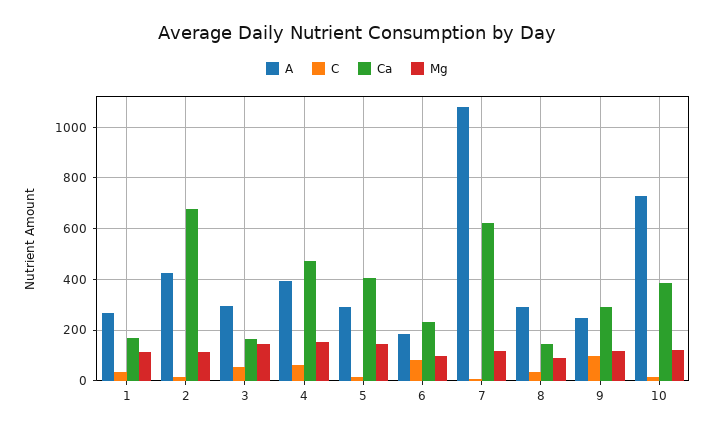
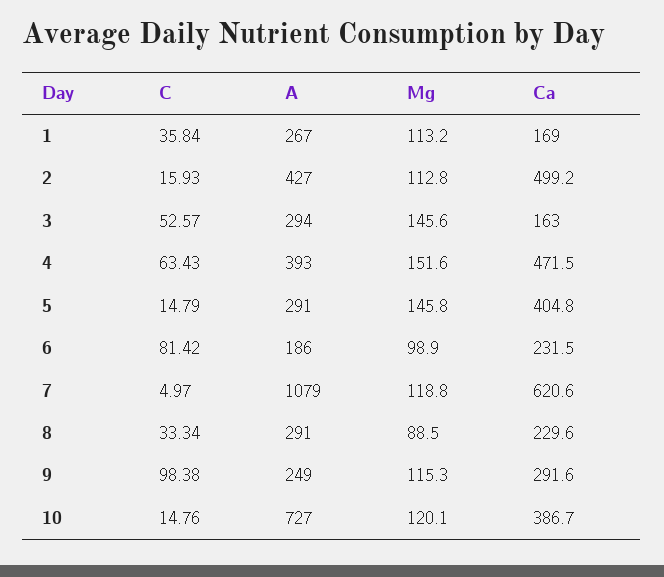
Ca, 2: 675 -> 499.2
Ca, 8: 150 -> 229.6

